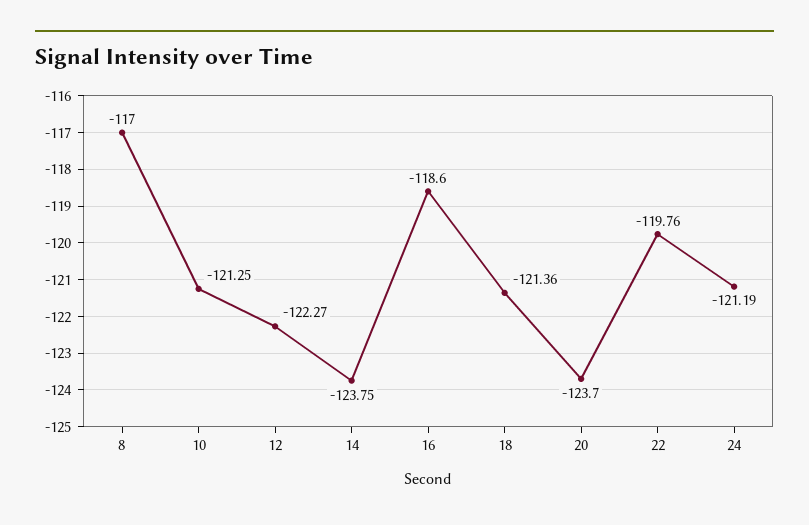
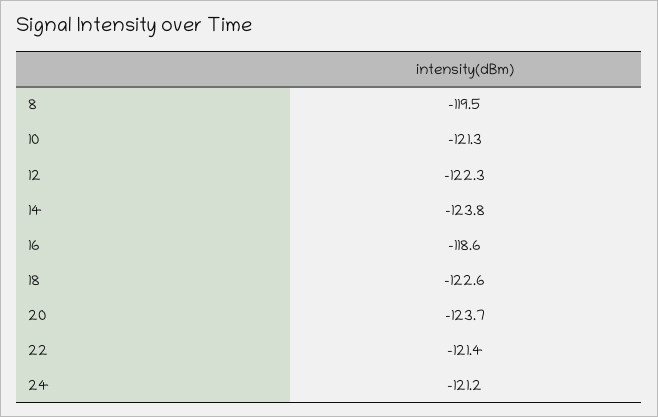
8: -117 -> -119.5
18: -121.36 -> -122.6
22: -119.76 -> -121.4

